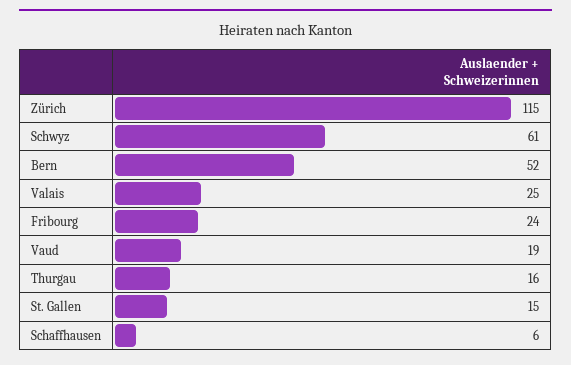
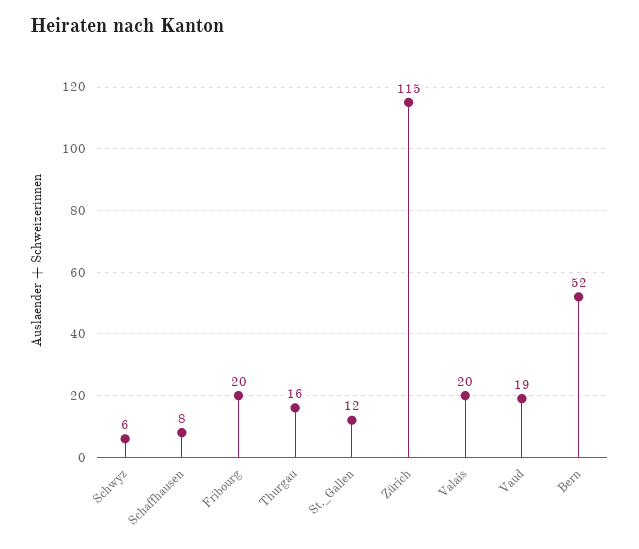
Schwyz: 61 -> 6
Valais: 25 -> 20
Fribourg: 24 -> 20
St. Gallen: 15 -> 12
Schaffhausen: 6 -> 8

